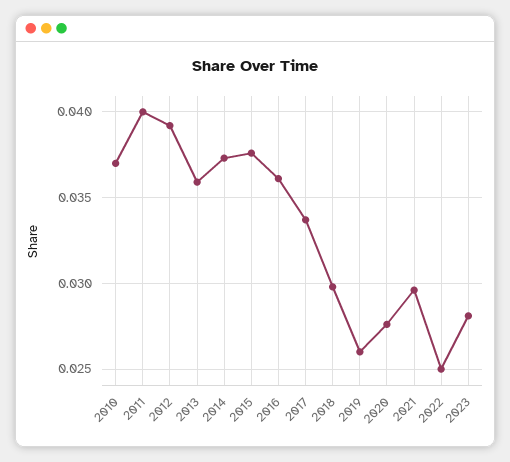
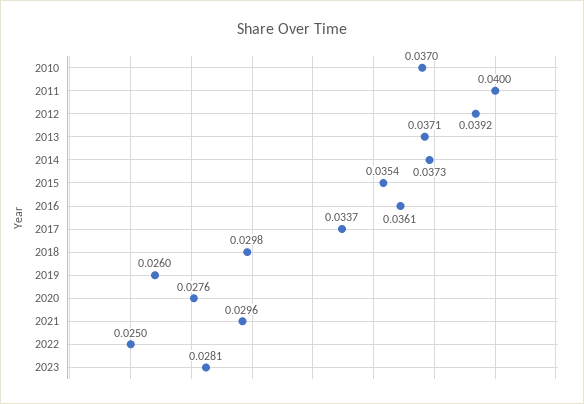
2013: 0.036 -> 0.0371
2015: 0.0375 -> 0.0354

